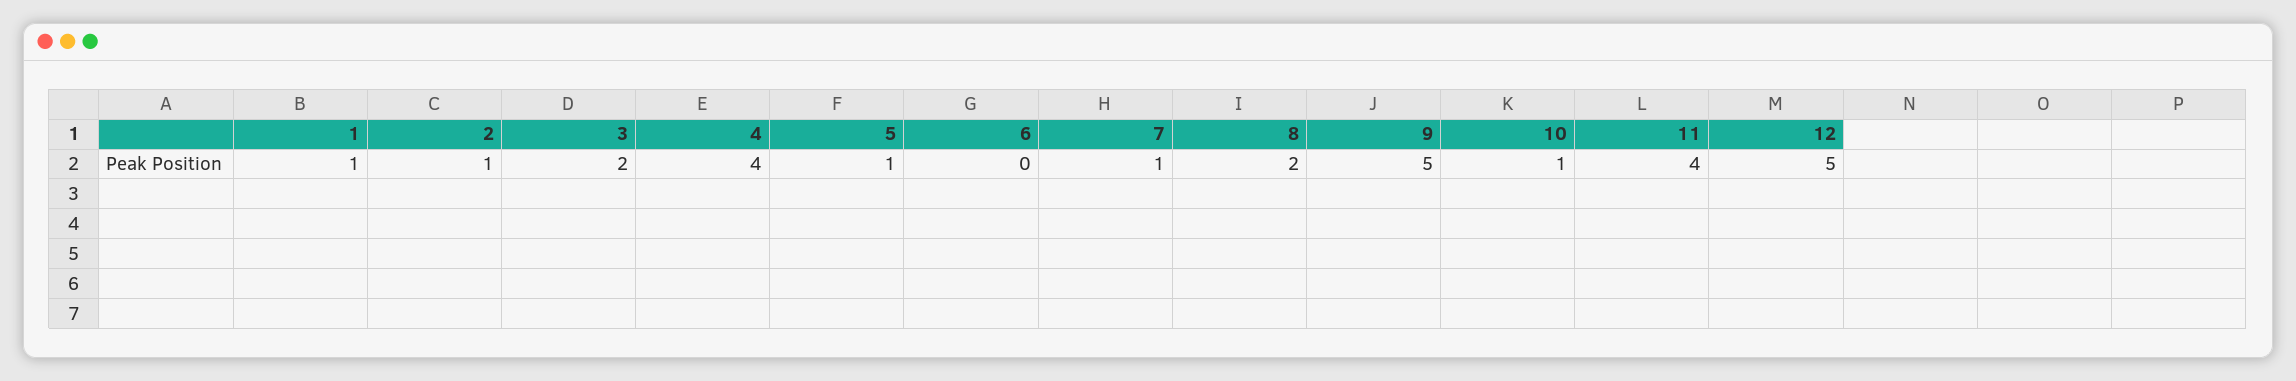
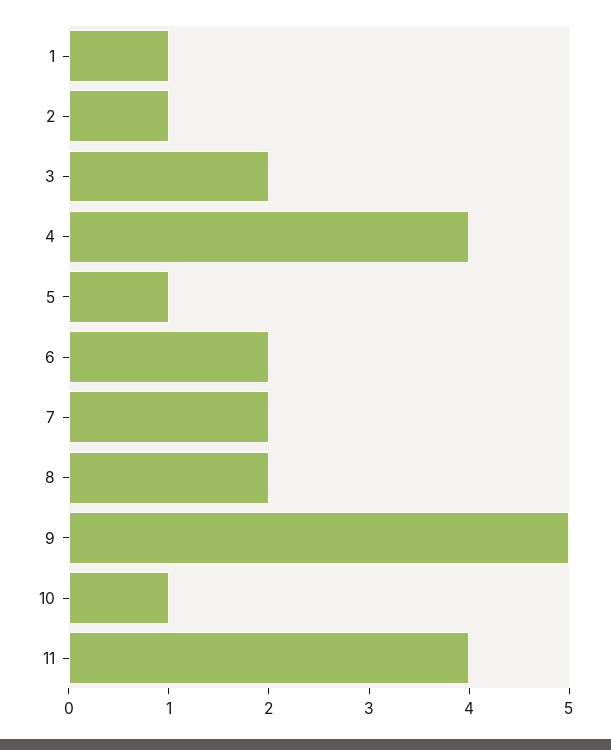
6: 0 -> 2
7: 1 -> 2
12: 5 -> none

